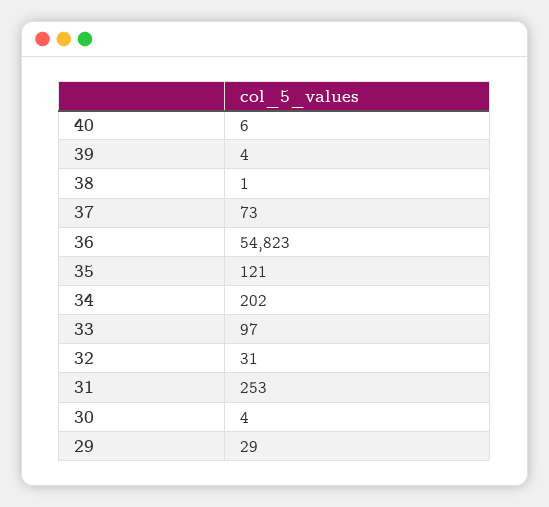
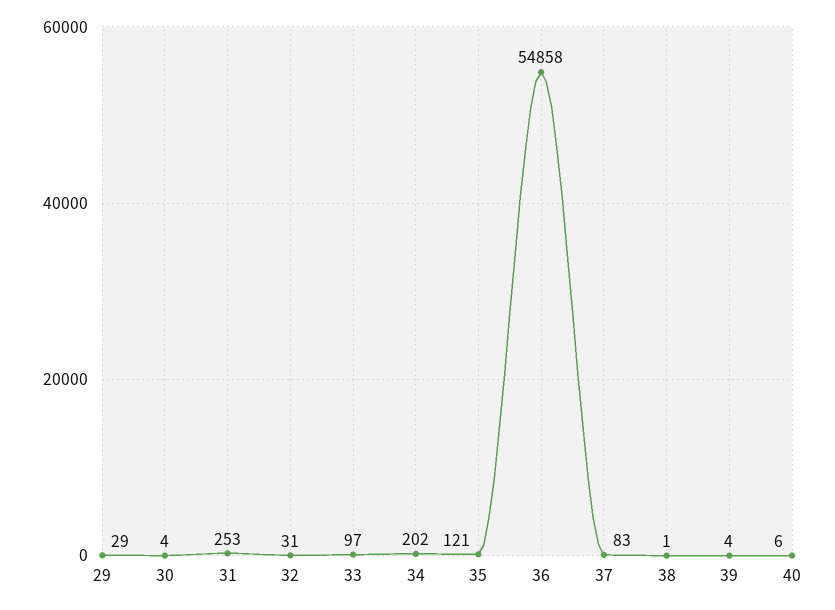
37: 73 -> 83
36: 54823 -> 54858

